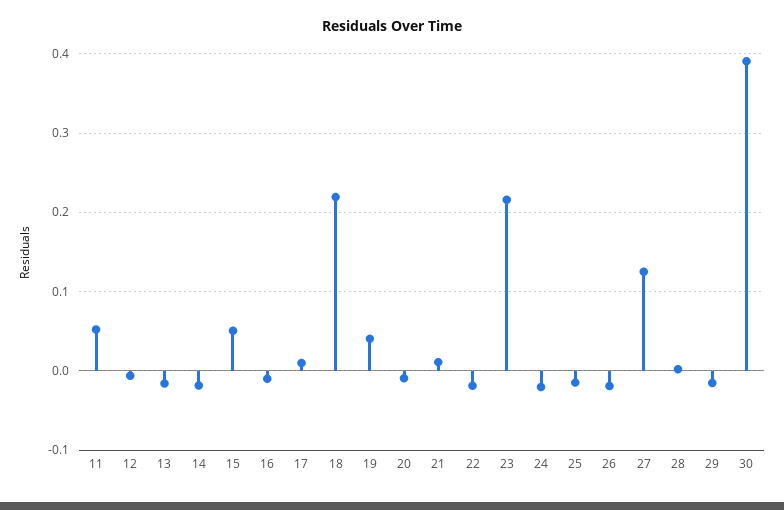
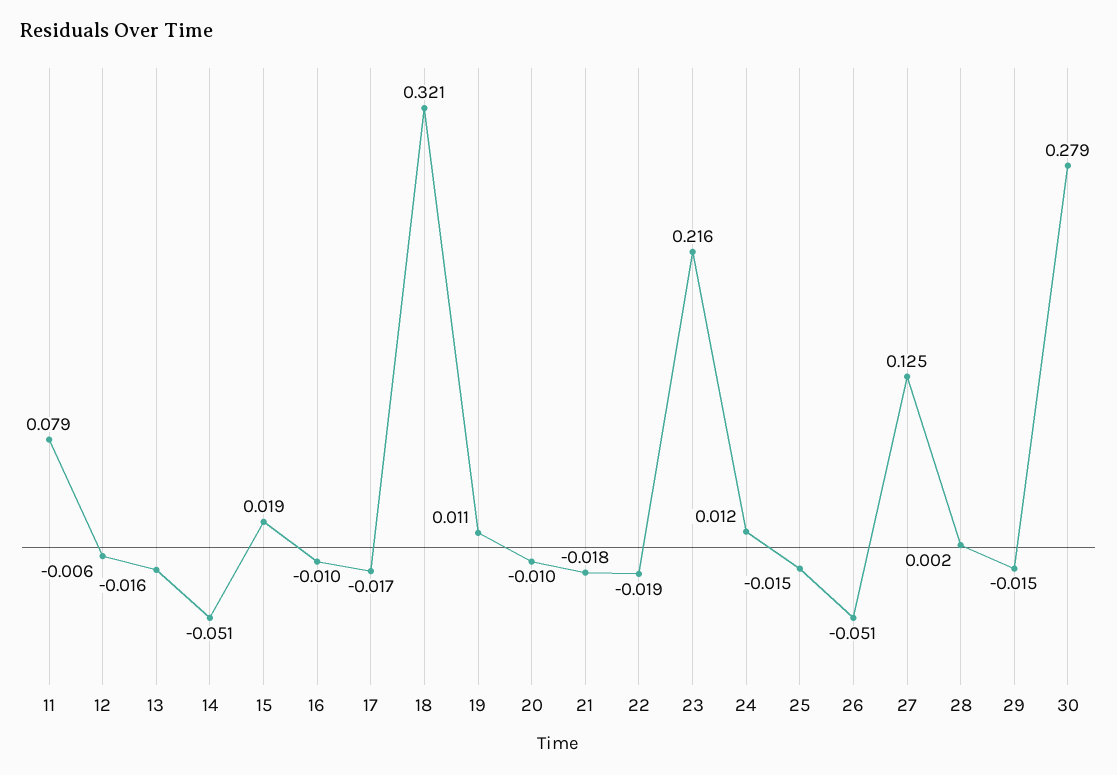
11: 0.05 -> 0.079
14: -0.02 -> -0.051
15: 0.05 -> 0.019
17: 0.01 -> -0.017
18: 0.22 -> 0.321
19: 0.04 -> 0.011
21: 0.01 -> -0.018
24: -0.02 -> 0.012
26: -0.02 -> -0.051
30: 0.39 -> 0.279

